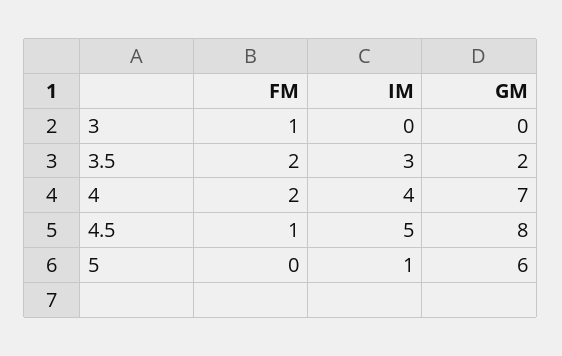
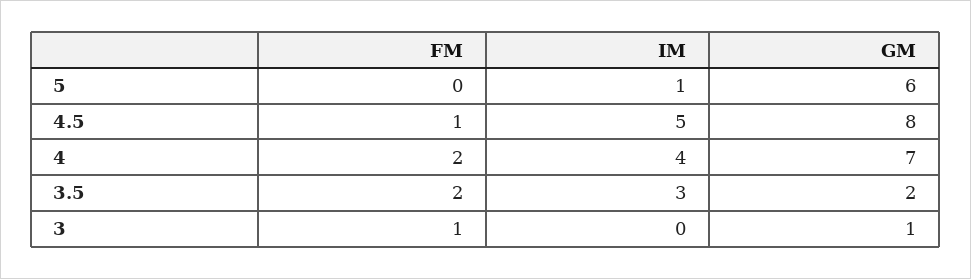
GM, 3: 0 -> 1

